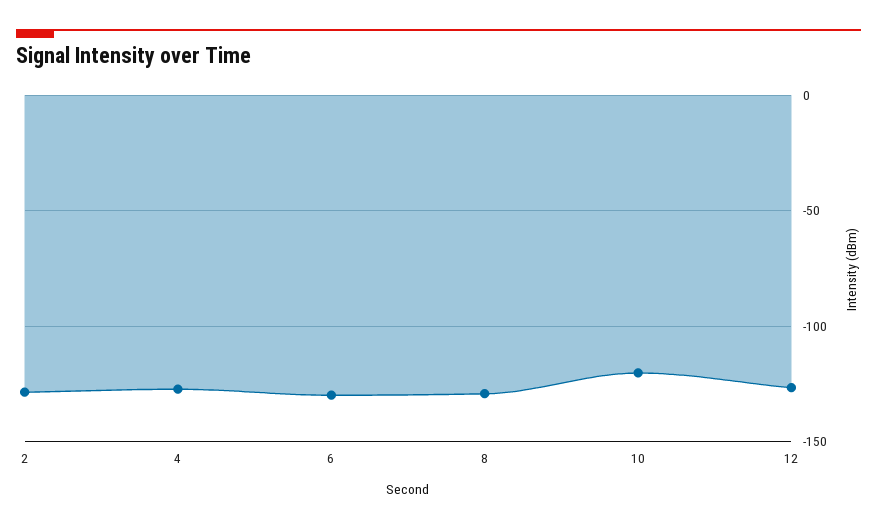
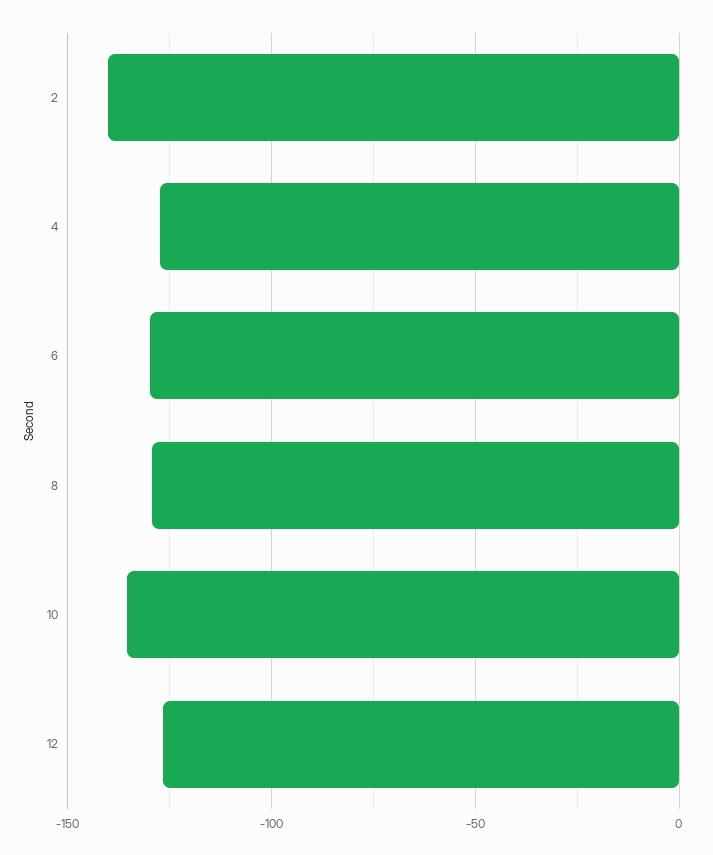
2: -130 -> -140
10: -120 -> -135

